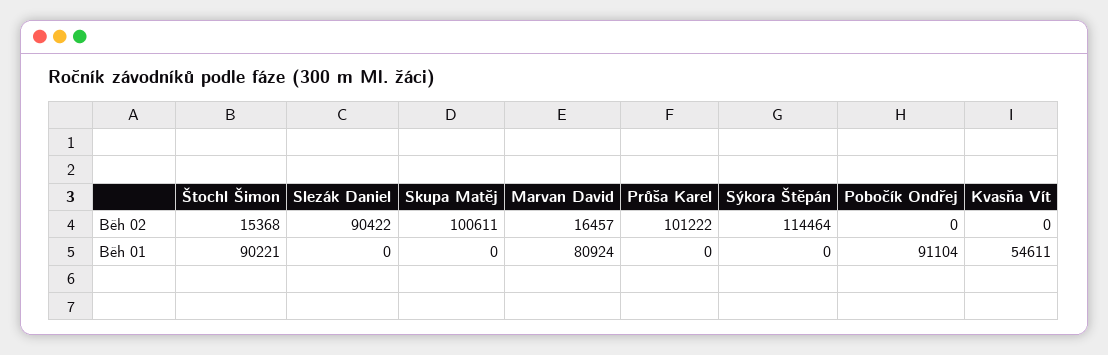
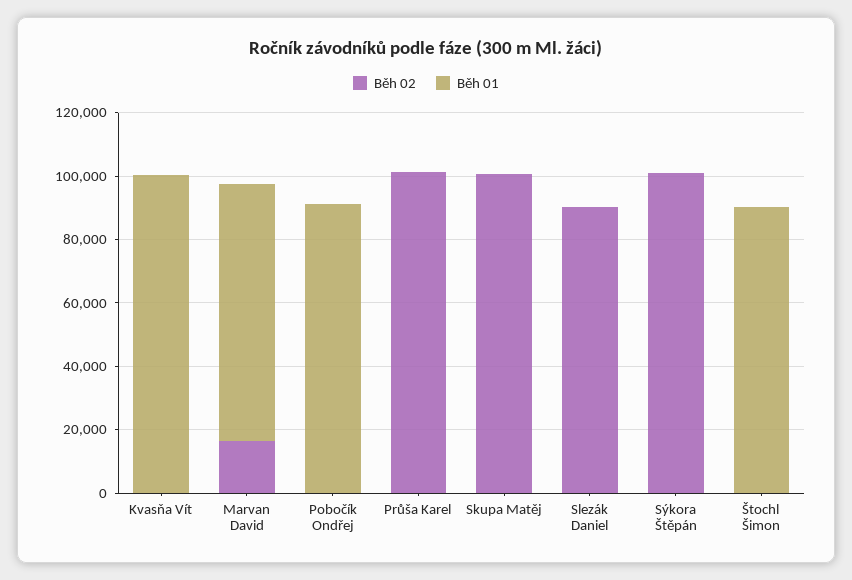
Běh 02, Štochl Šimon: 15368 -> 0
Běh 02, Sýkora Štěpán: 114464 -> 100000
Běh 01, Kvasňa Vít: 54611 -> 100000

